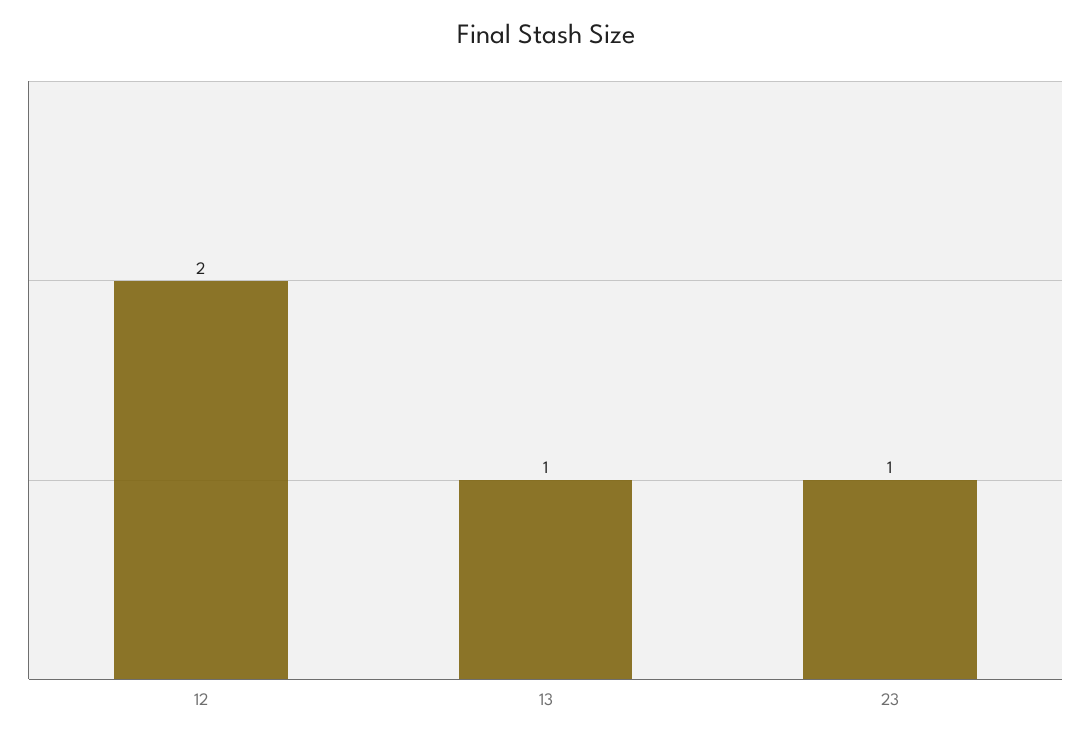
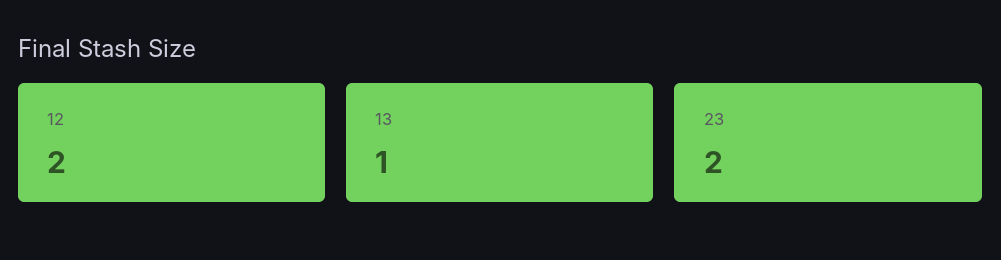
23: 1 -> 2

